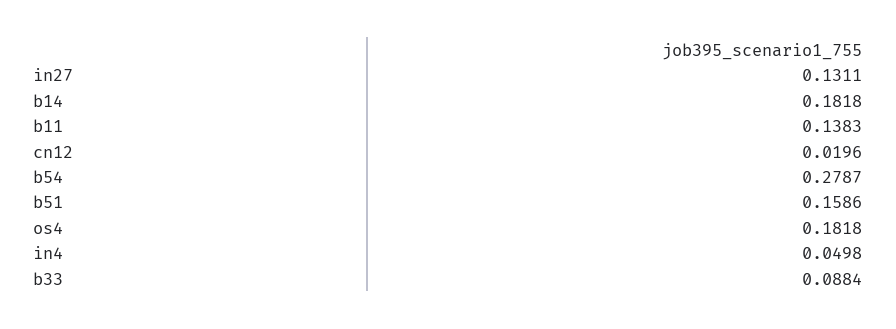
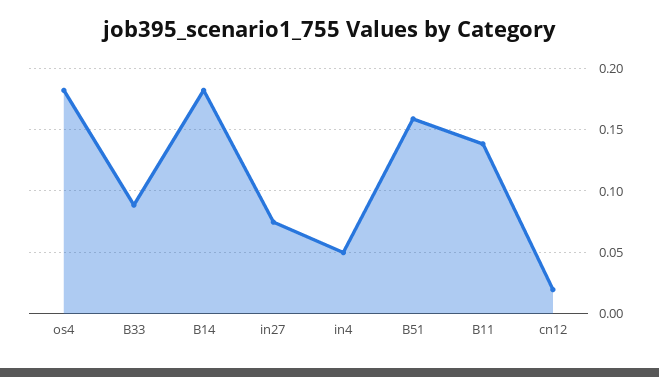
in27: 0.1311 -> 0.075
b54: 0.2787 -> none

